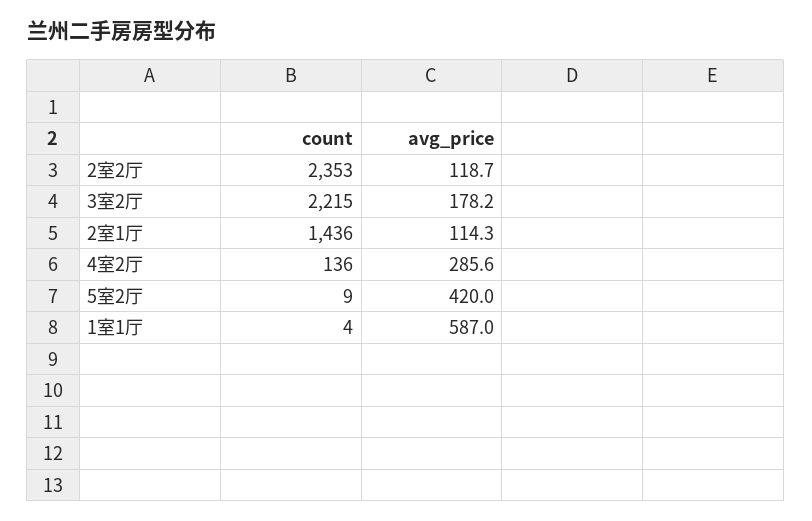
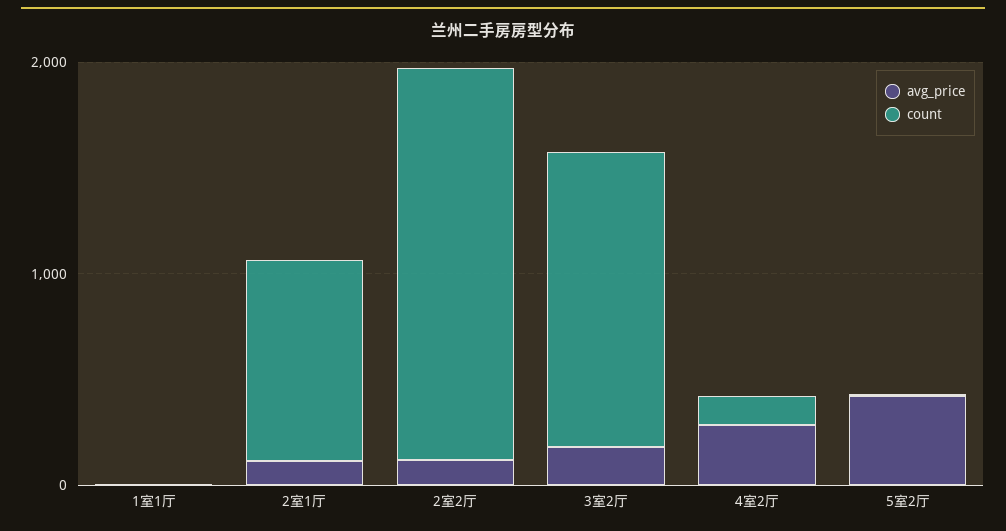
count, 2室2厅: 2353 -> 1800
count, 3室2厅: 2215 -> 1400
count, 2室1厅: 1436 -> 1000
avg_price, 1室1厅: 587 -> 0

